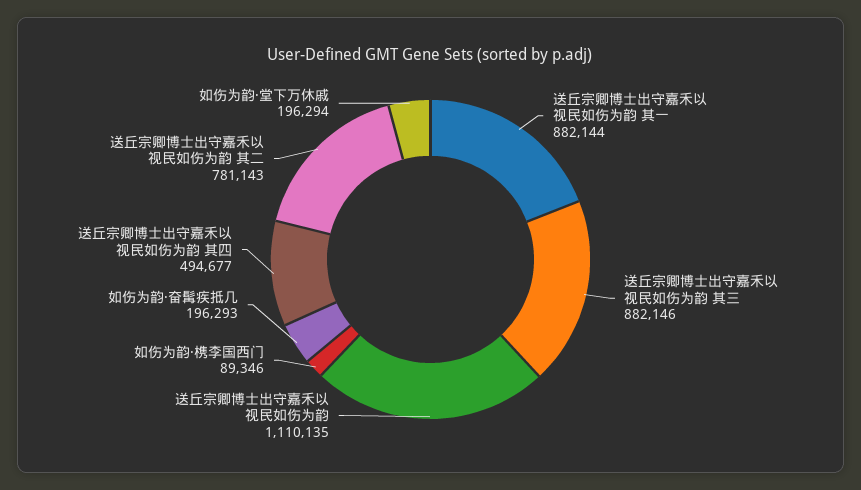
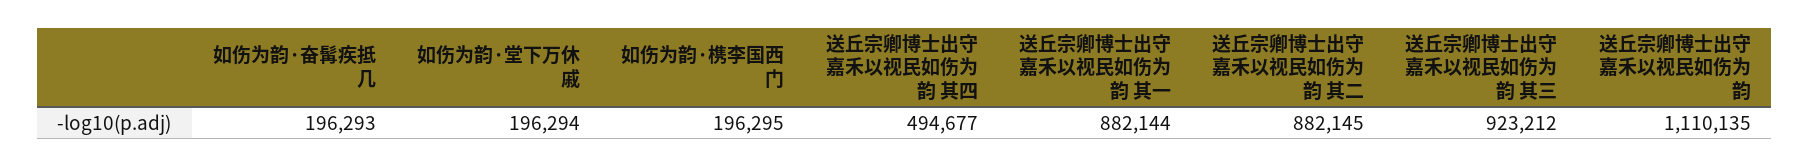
送丘宗卿博士出守嘉禾以视民如伤为韵 其三: 882146 -> 923212
如伤为韵·槜李国西门: 89346 -> 196295
送丘宗卿博士出守嘉禾以视民如伤为韵 其二: 781143 -> 882145

